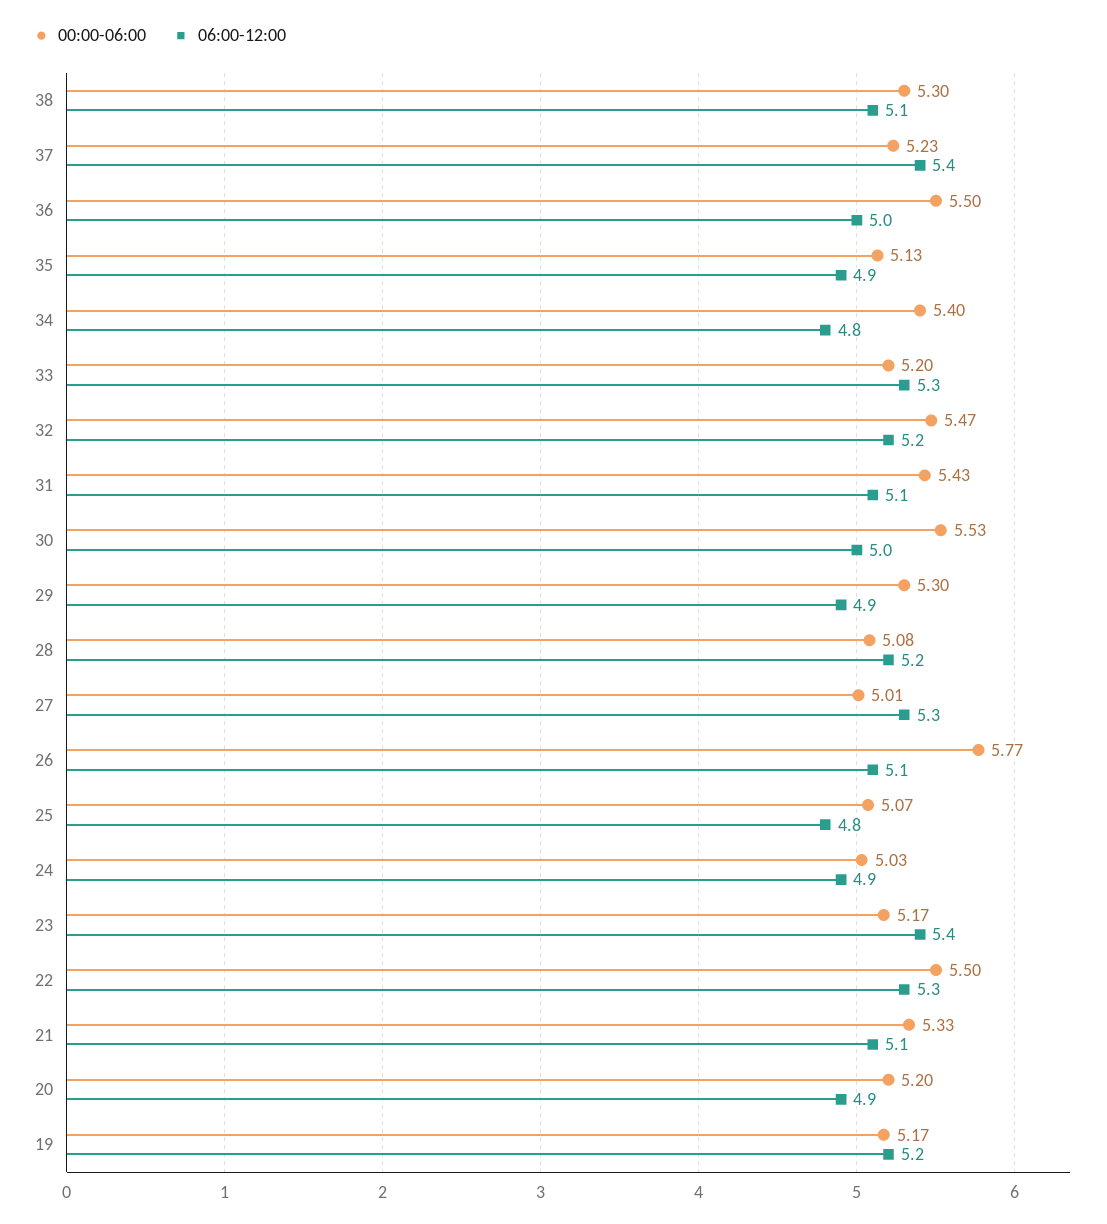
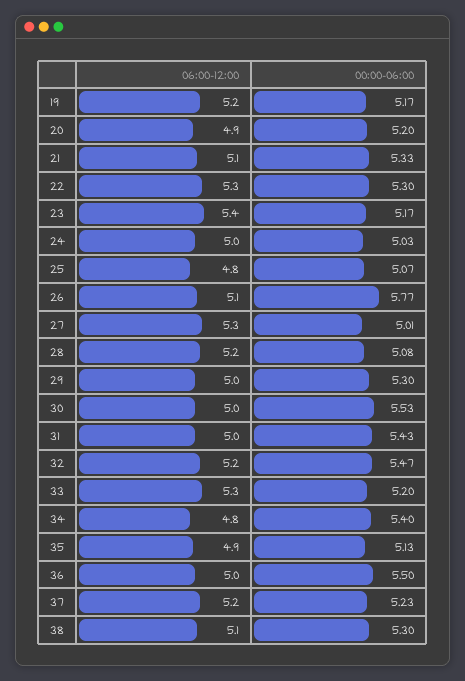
06:00-12:00, 37: 5.4 -> 5.2
06:00-12:00, 31: 5.1 -> 5
06:00-12:00, 29: 4.9 -> 5
06:00-12:00, 24: 4.9 -> 5
00:00-06:00, 22: 5.5 -> 5.3

